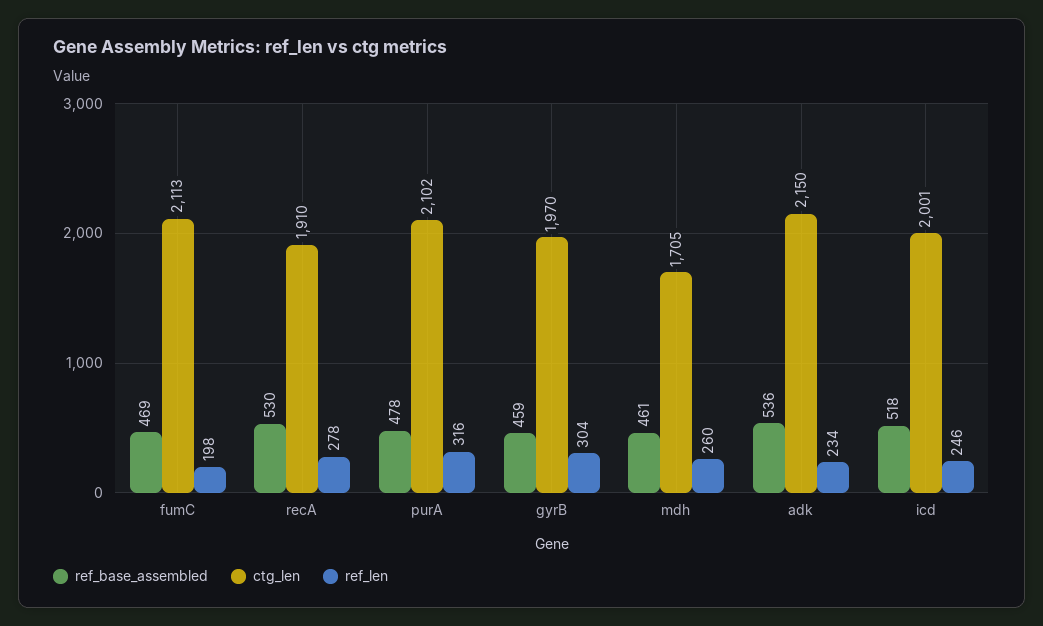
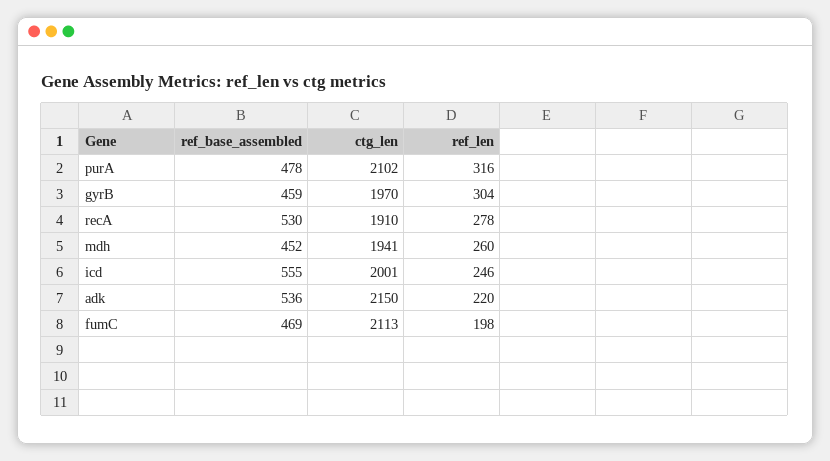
ref_base_assembled, mdh: 461 -> 452
ctg_len, mdh: 1705 -> 1941
ref_len, adk: 234 -> 220
ref_base_assembled, icd: 518 -> 555

